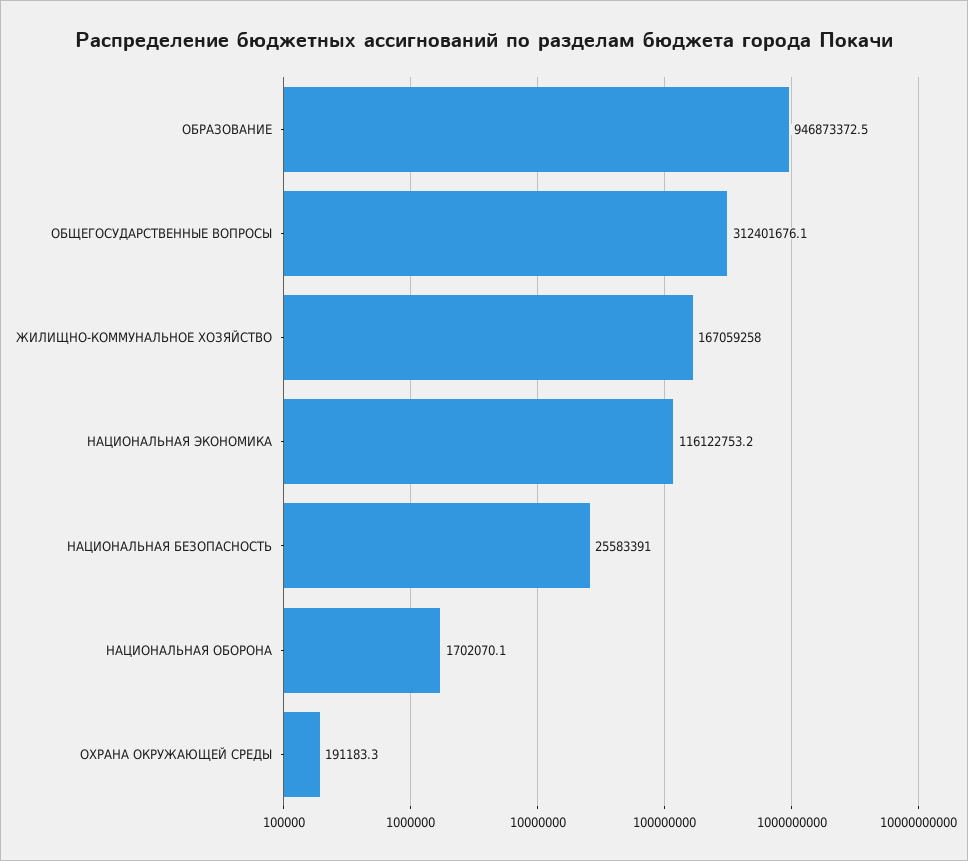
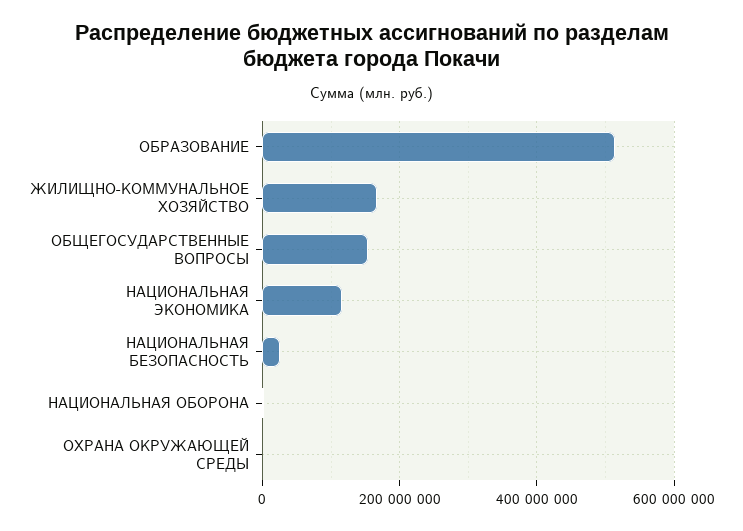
ОБРАЗОВАНИЕ: 946873372.5 -> 520000000
ОБЩЕГОСУДАРСТВЕННЫЕ ВОПРОСЫ: 312401676.1 -> 160000000

